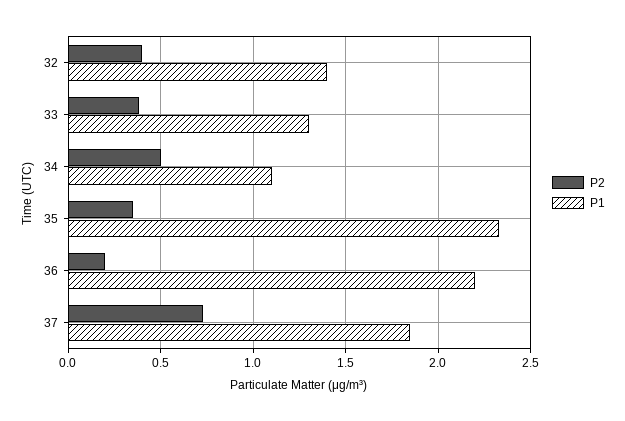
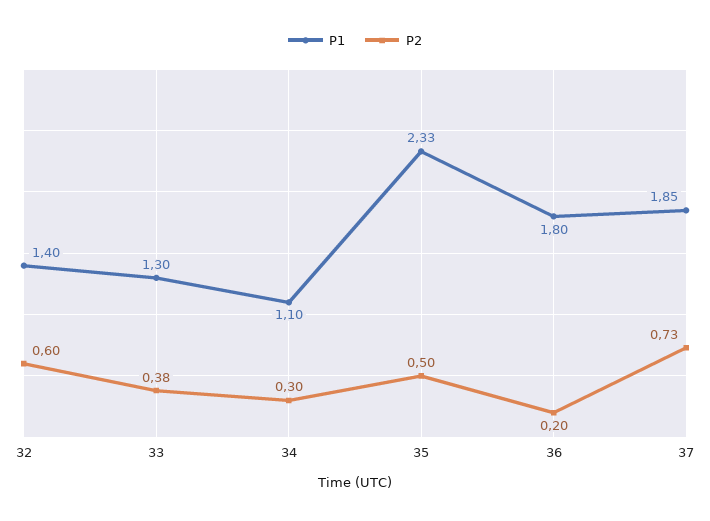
P2, 32: 0.4 -> 0.6
P2, 34: 0.5 -> 0.3
P2, 35: 0.35 -> 0.5
P1, 36: 2.2 -> 1.8

